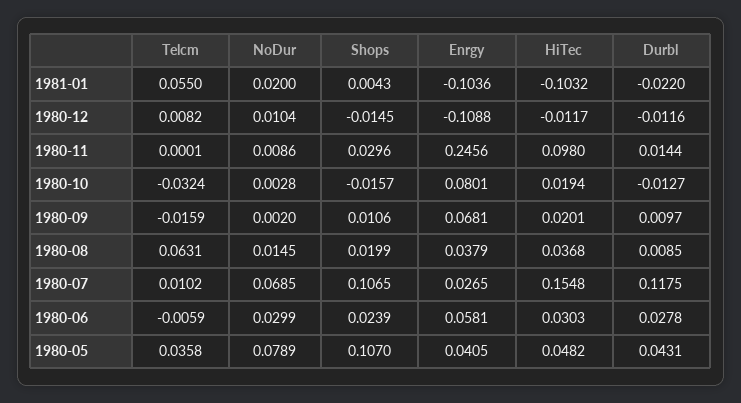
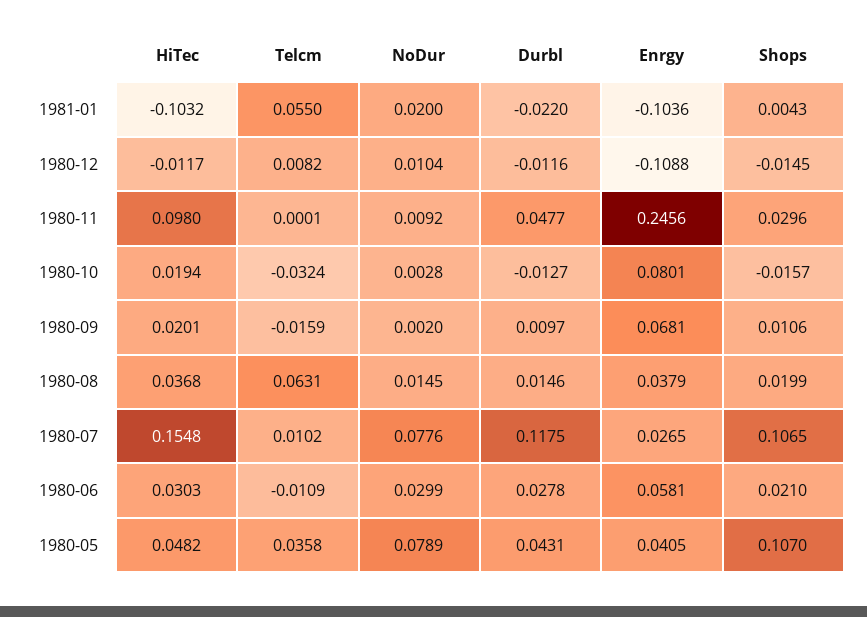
NoDur, 1980-11: 0.0086 -> 0.0092
Durbl, 1980-11: 0.0144 -> 0.0477
Durbl, 1980-08: 0.0085 -> 0.0146
NoDur, 1980-07: 0.0685 -> 0.0776
Telcm, 1980-06: -0.0059 -> -0.0109
Shops, 1980-06: 0.0239 -> 0.021

